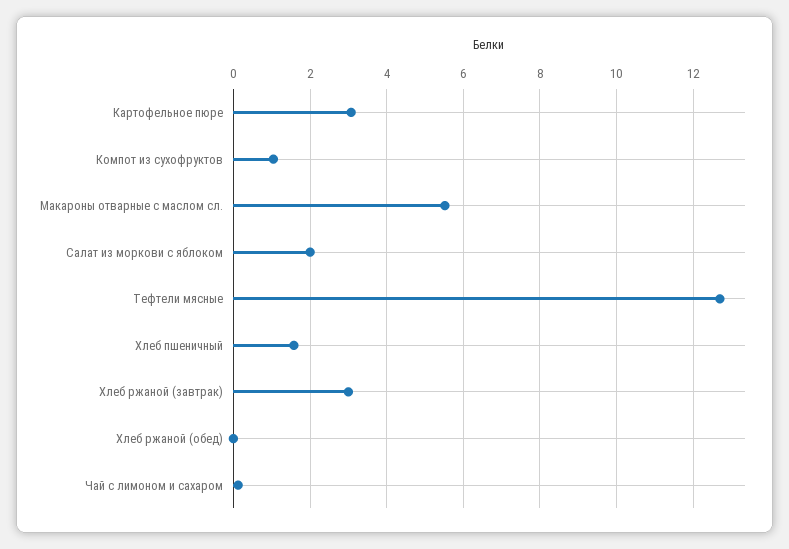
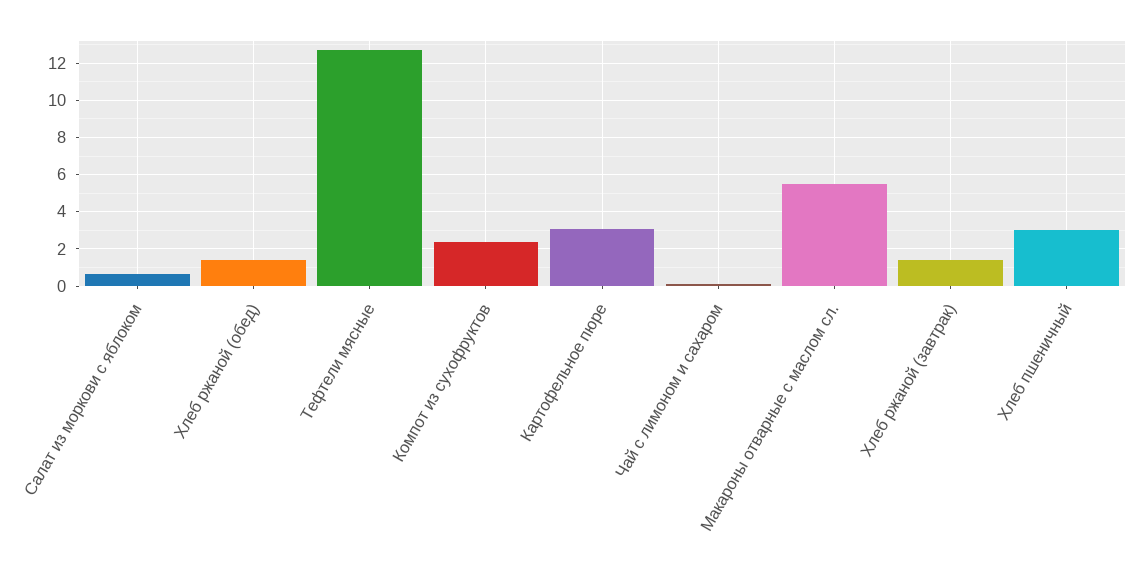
Компот из сухофруктов: 1 -> 2.5
Салат из моркови с яблоком: 2 -> 0.5
Хлеб пшеничный: 1.6 -> 3
Хлеб ржаной (завтрак): 3 -> 1.5
Хлеб ржаной (обед): 0 -> 1.5

